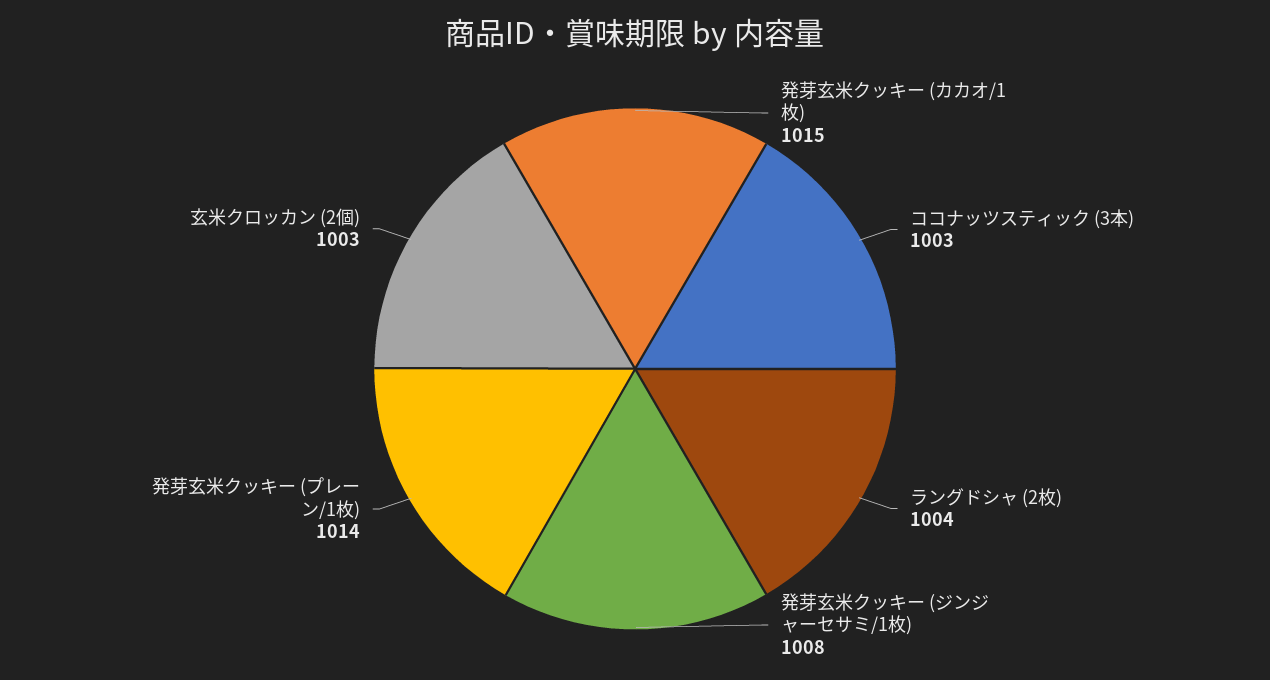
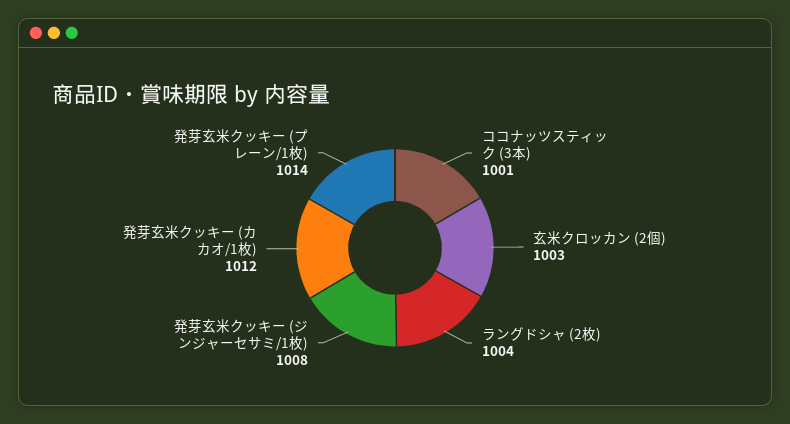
発芽玄米クッキー (カカオ/1枚): 1015 -> 1012
ココナッツスティック (3本): 1003 -> 1001

